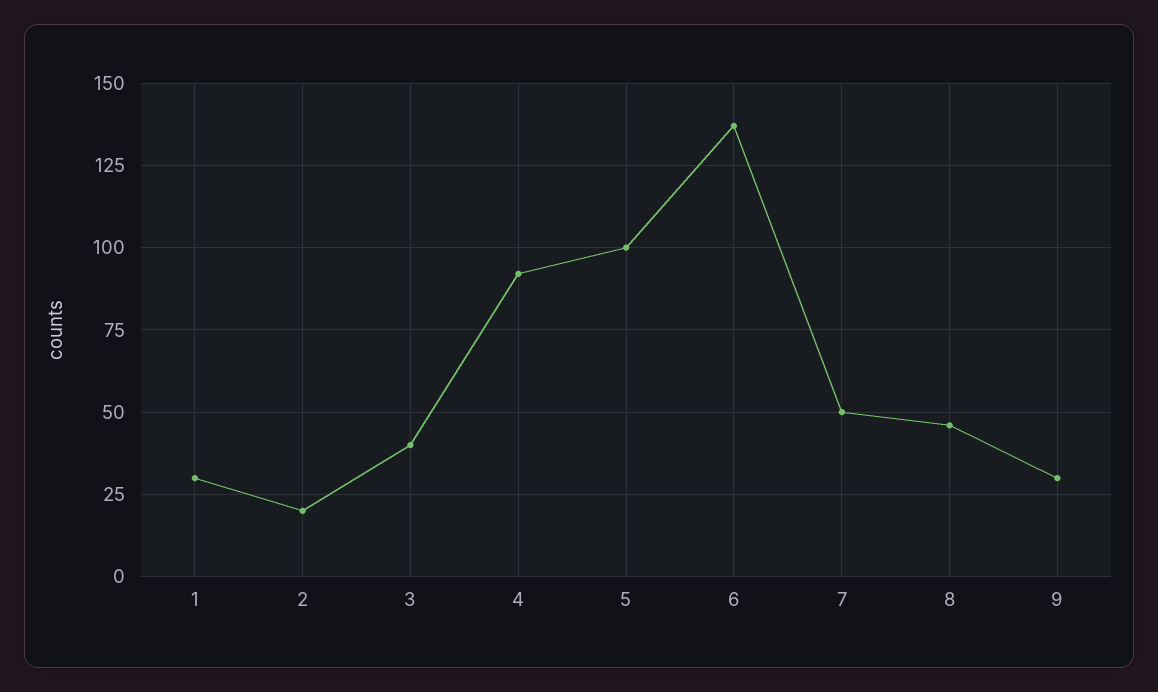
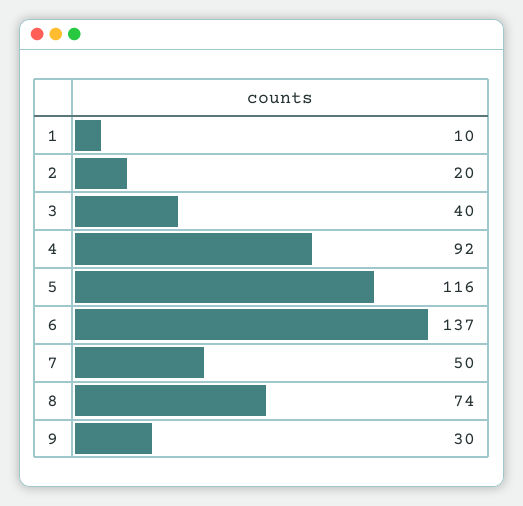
1: 30 -> 10
5: 100 -> 116
8: 45 -> 74

